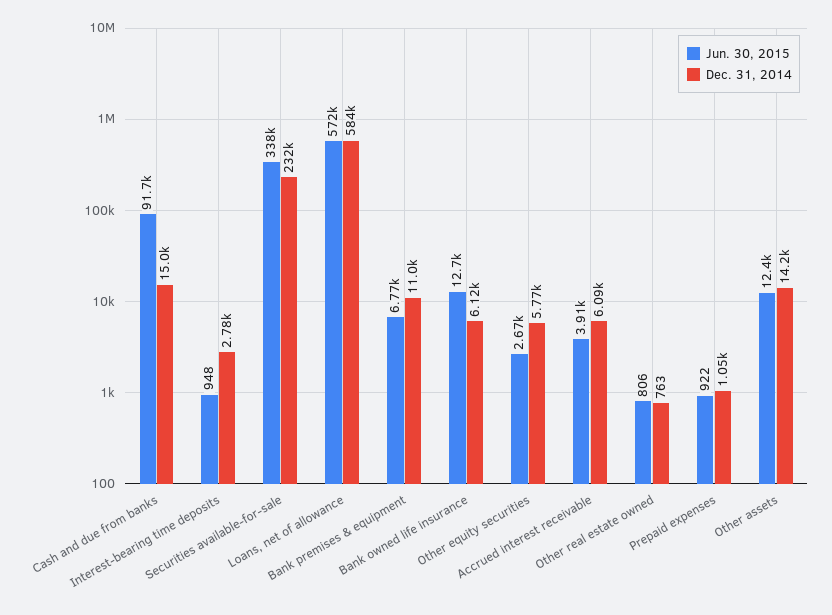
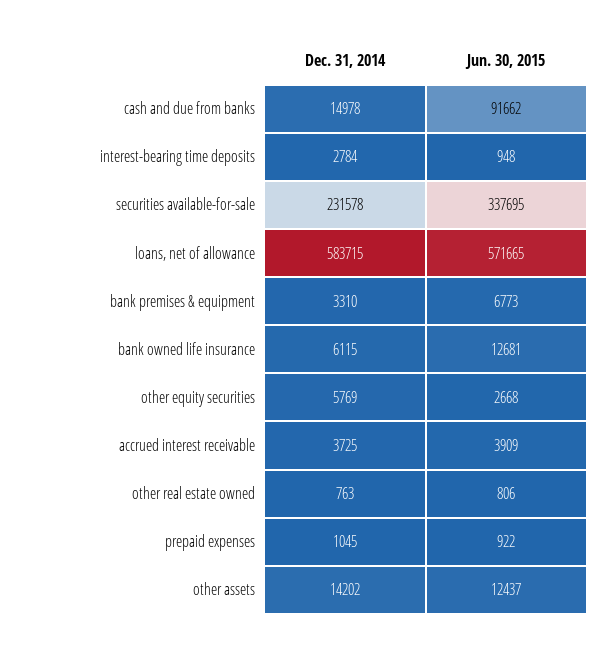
Dec. 31, 2014, Bank premises & equipment: 11000 -> 3310
Dec. 31, 2014, Accrued interest receivable: 6090 -> 3725

